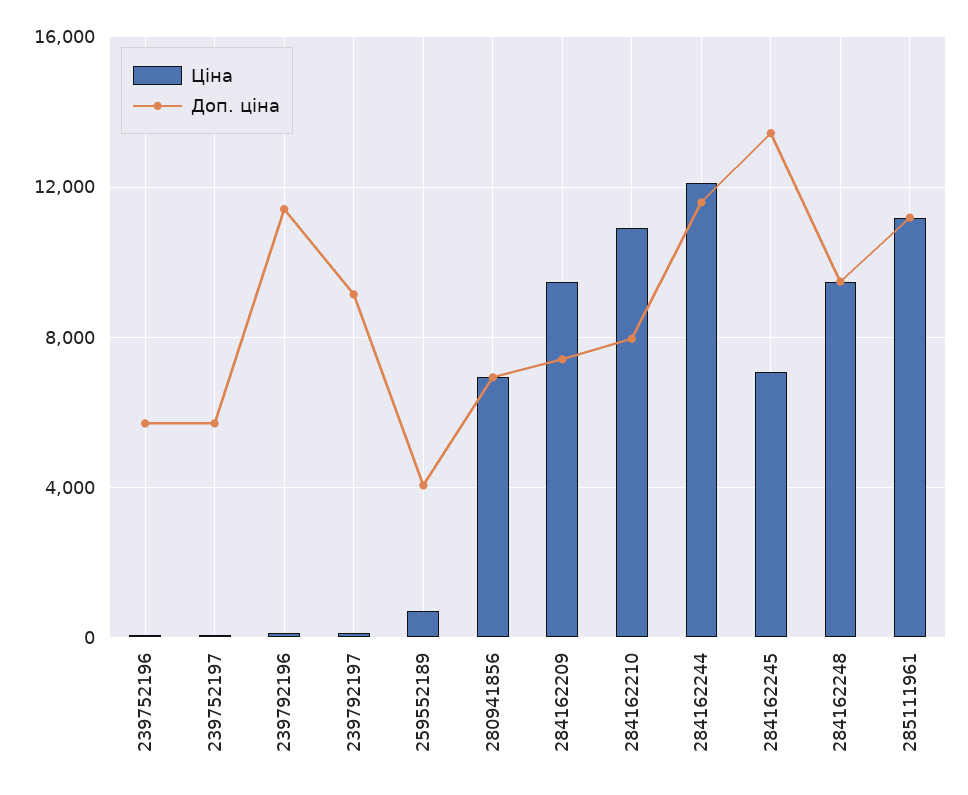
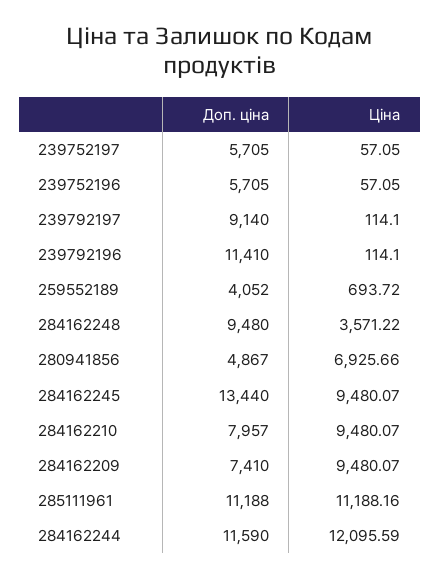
Доп. ціна, 280941856: 7000 -> 4867
Ціна, 284162210: 11000 -> 9480.07
Ціна, 284162245: 7000 -> 9480.07
Ціна, 284162248: 9500 -> 3571.22

